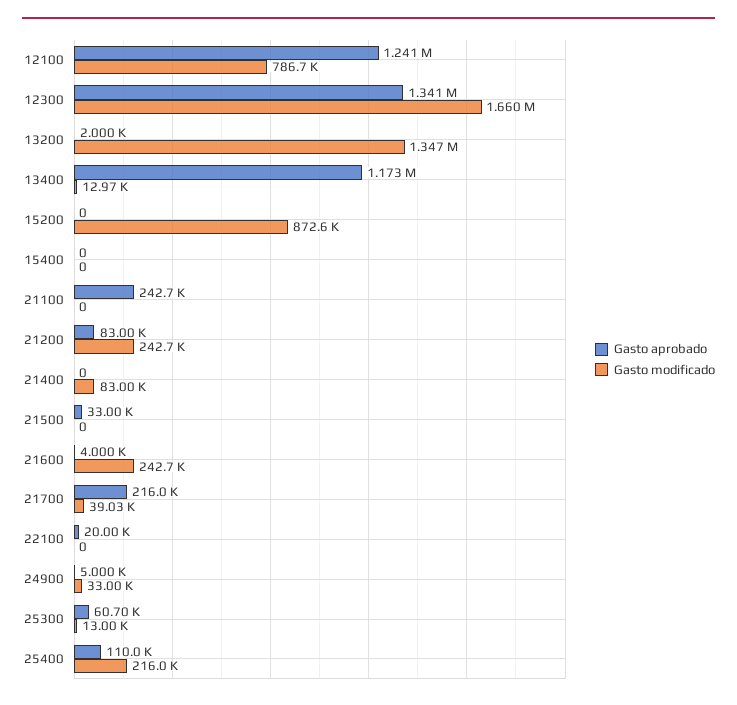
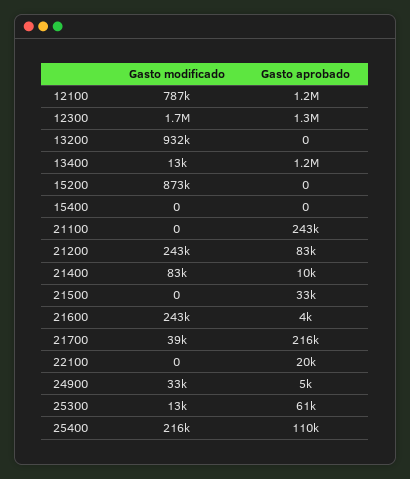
Gasto aprobado, 13200: 2000 -> 0
Gasto modificado, 13200: 1347000 -> 932000
Gasto aprobado, 21400: 0 -> 10000

